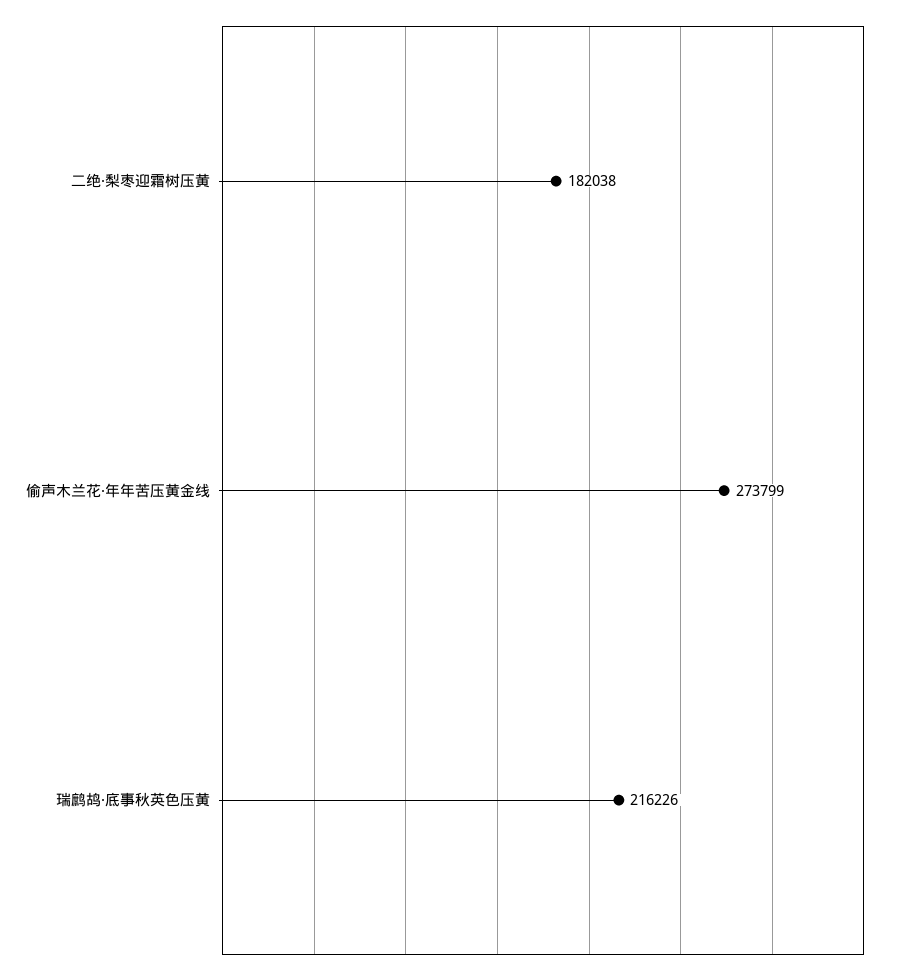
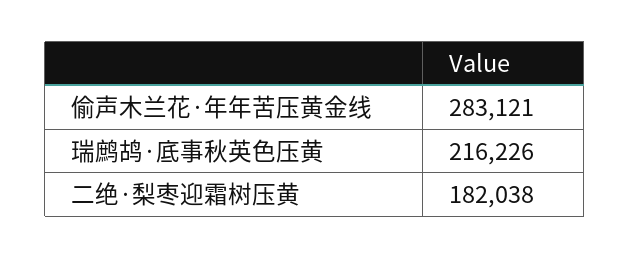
偷声木兰花·年年苦压黄金线: 273799 -> 283121

